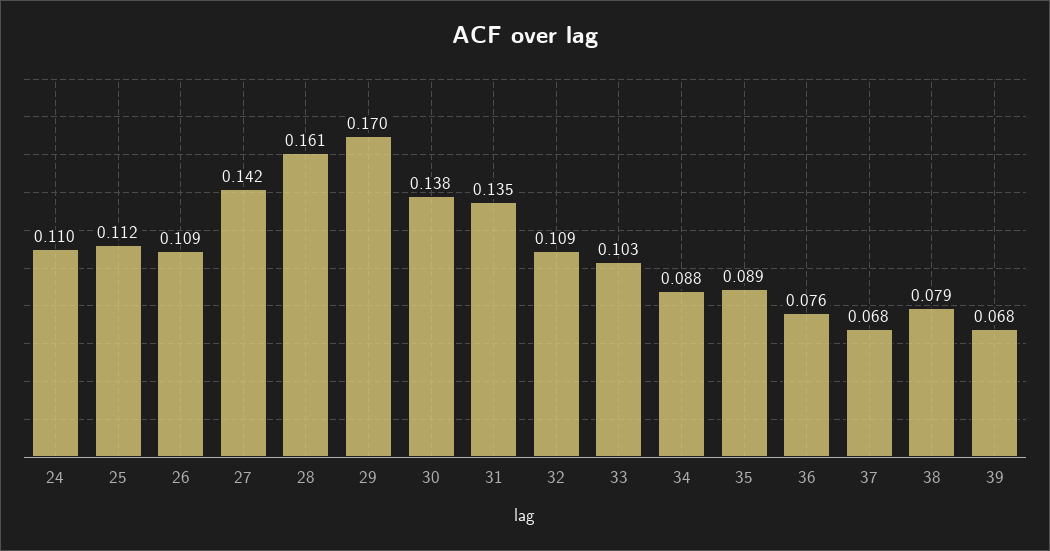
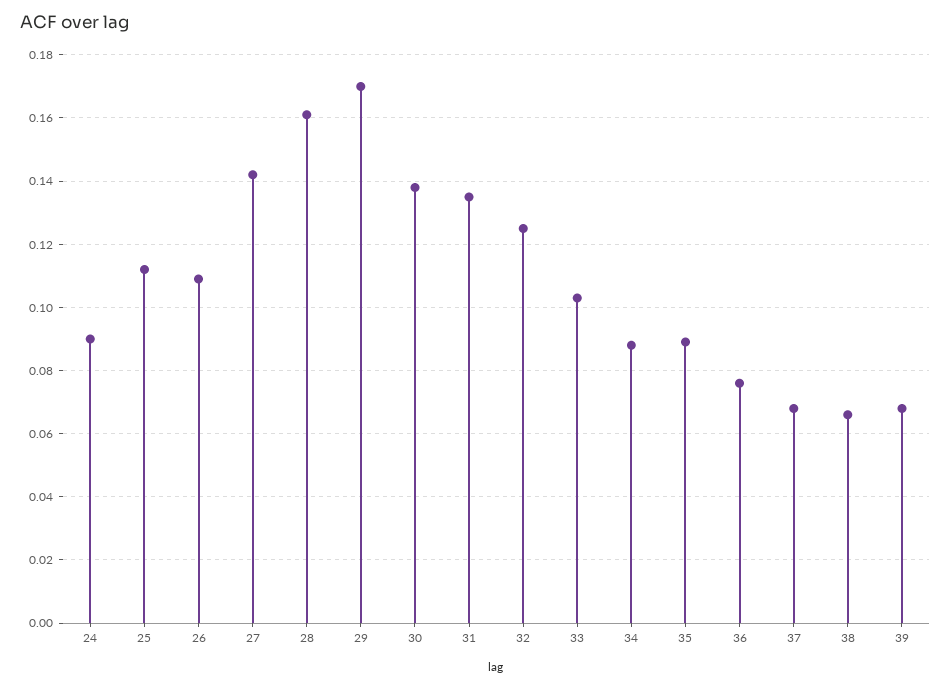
24: 0.11 -> 0.09
32: 0.109 -> 0.125
38: 0.079 -> 0.065

